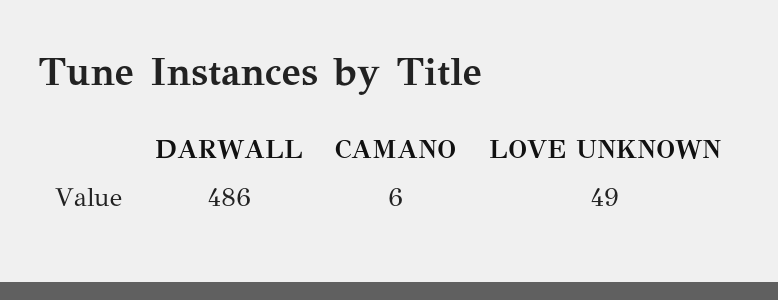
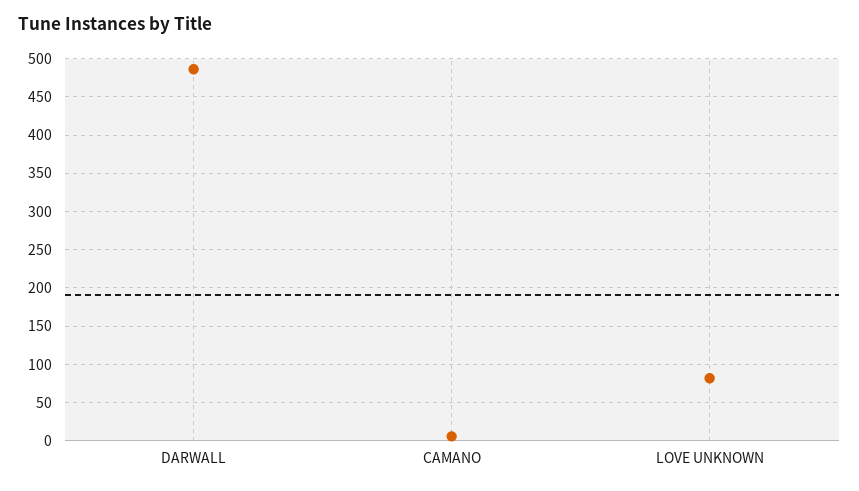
LOVE UNKNOWN: 49 -> 80

